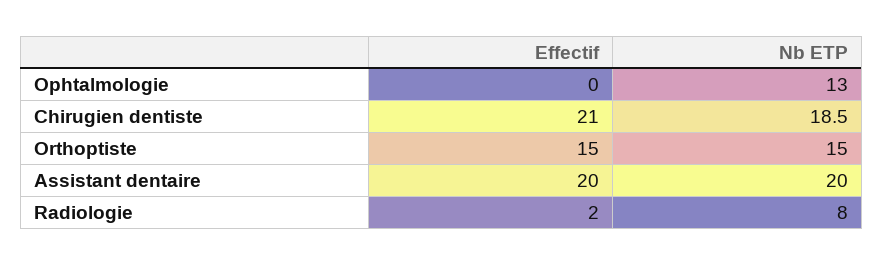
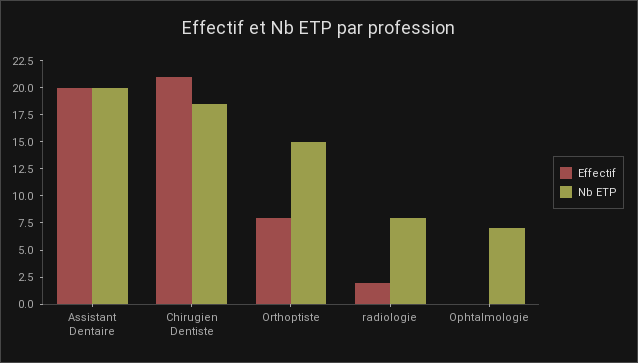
Nb ETP, Ophtalmologie: 13 -> 7.5
Effectif, Orthoptiste: 15 -> 7.5

